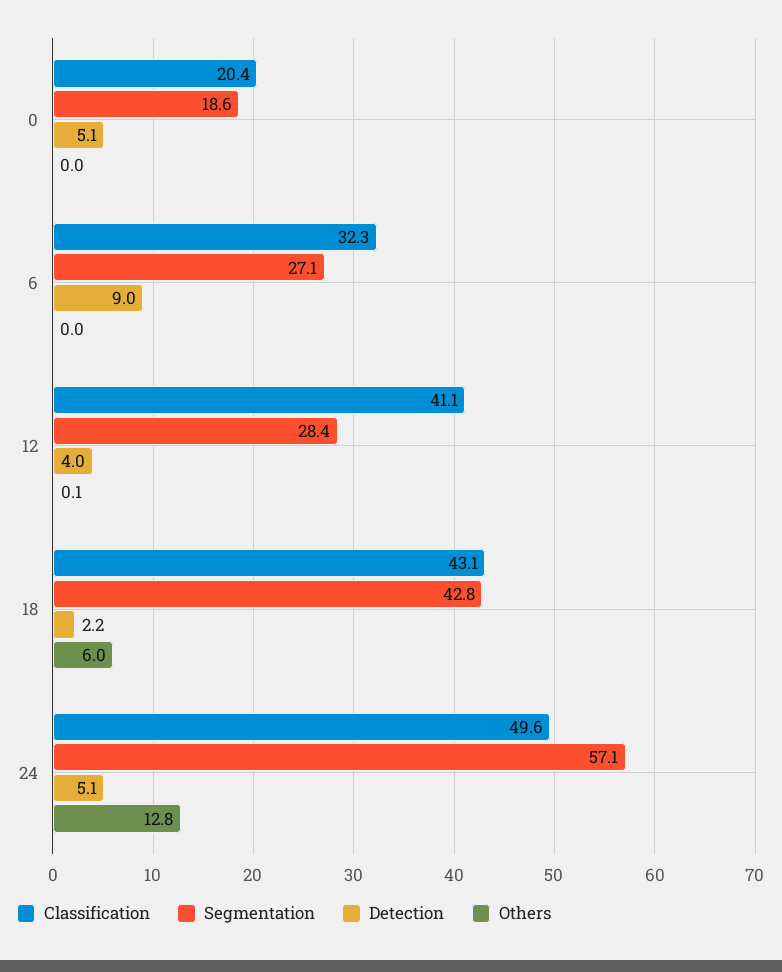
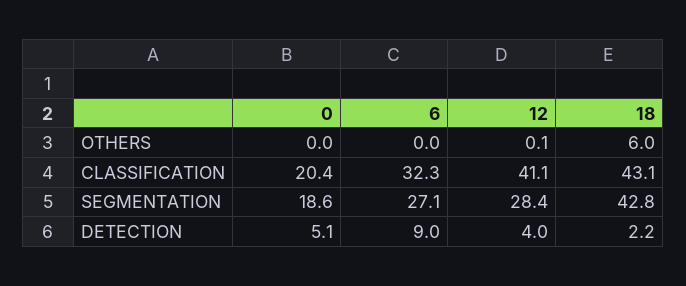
Classification, 24: 49.6 -> none
Segmentation, 24: 57.1 -> none
Detection, 24: 5.1 -> none
Others, 24: 12.8 -> none

